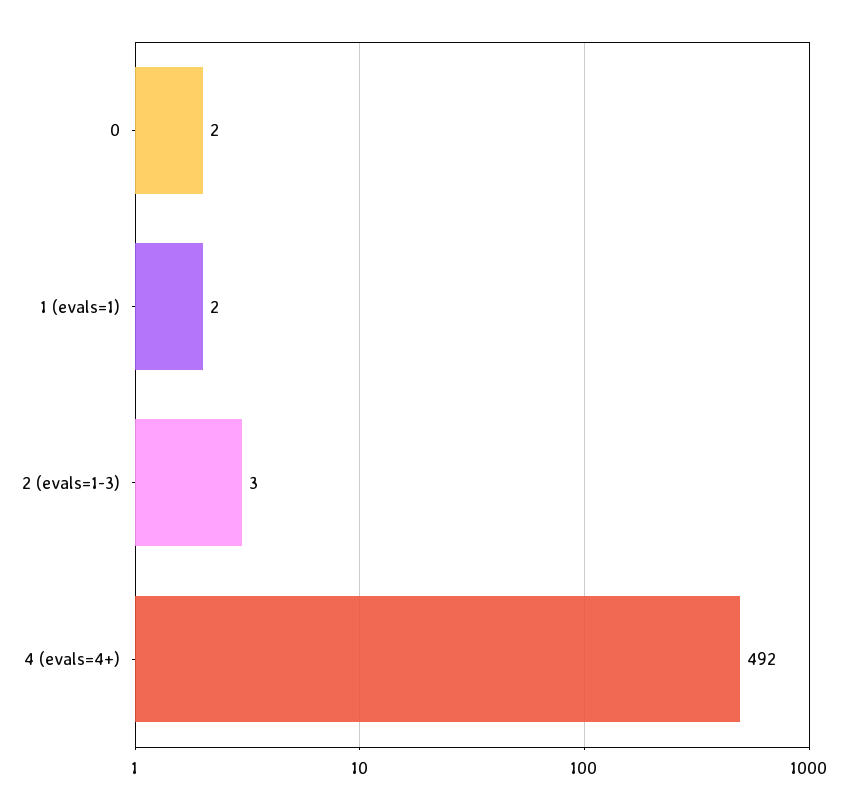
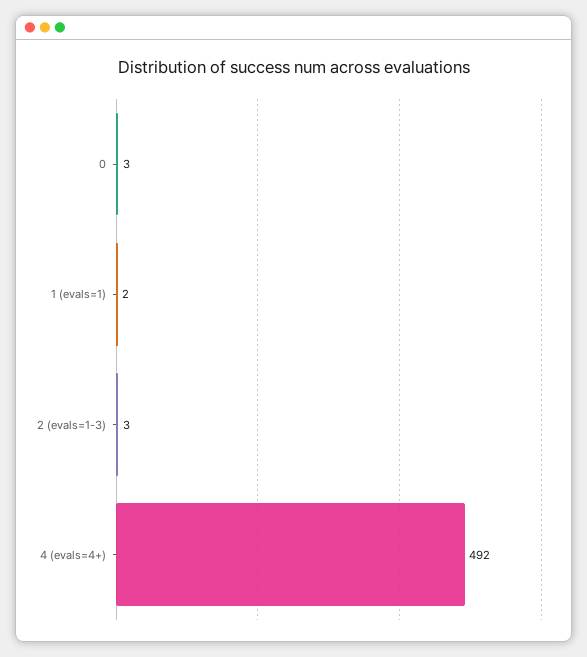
0: 2 -> 3

